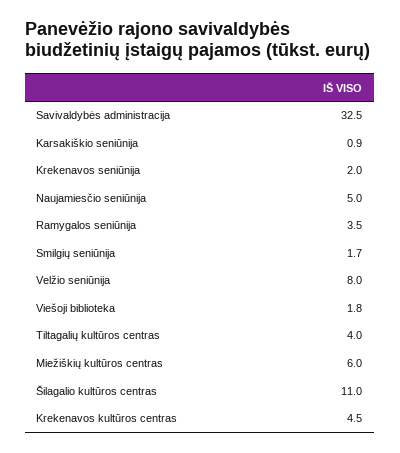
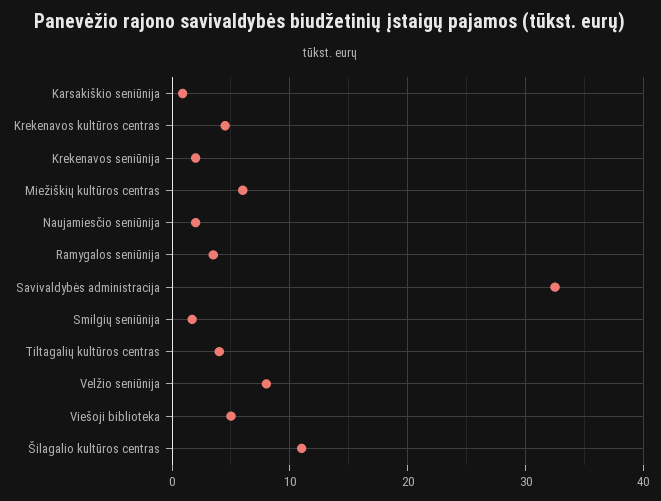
Naujamiesčio seniūnija: 5 -> 2
Viešoji biblioteka: 1.8 -> 5

